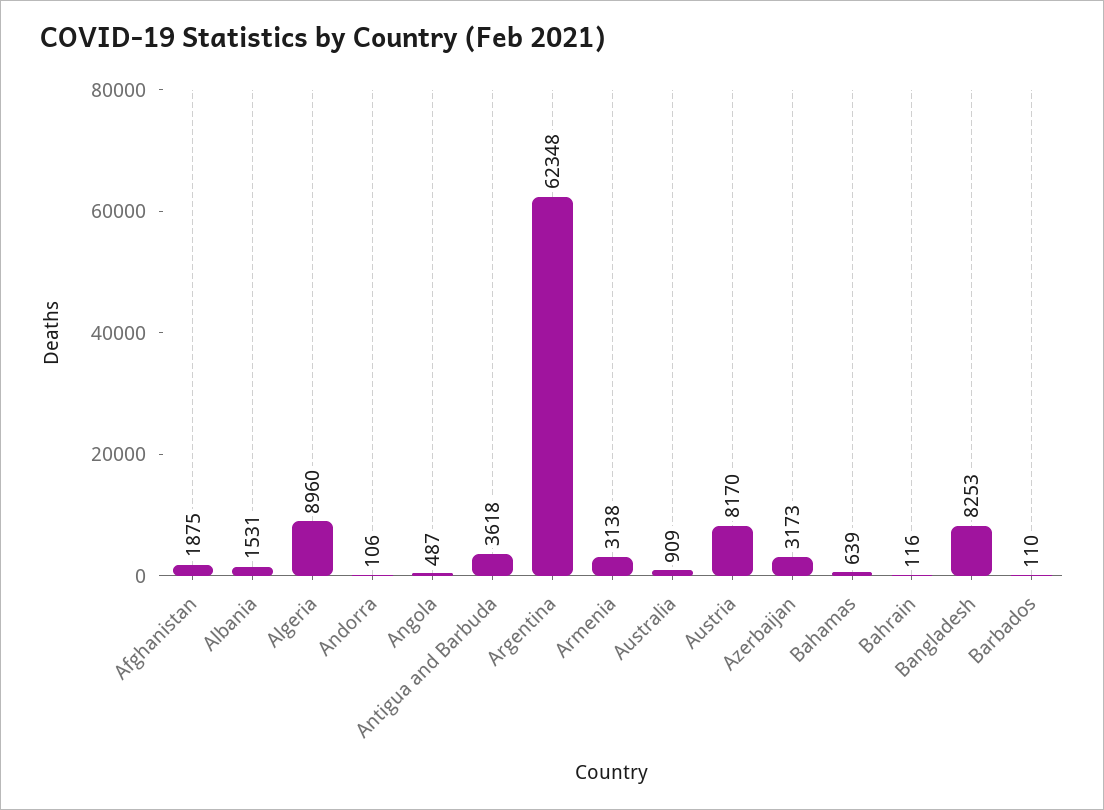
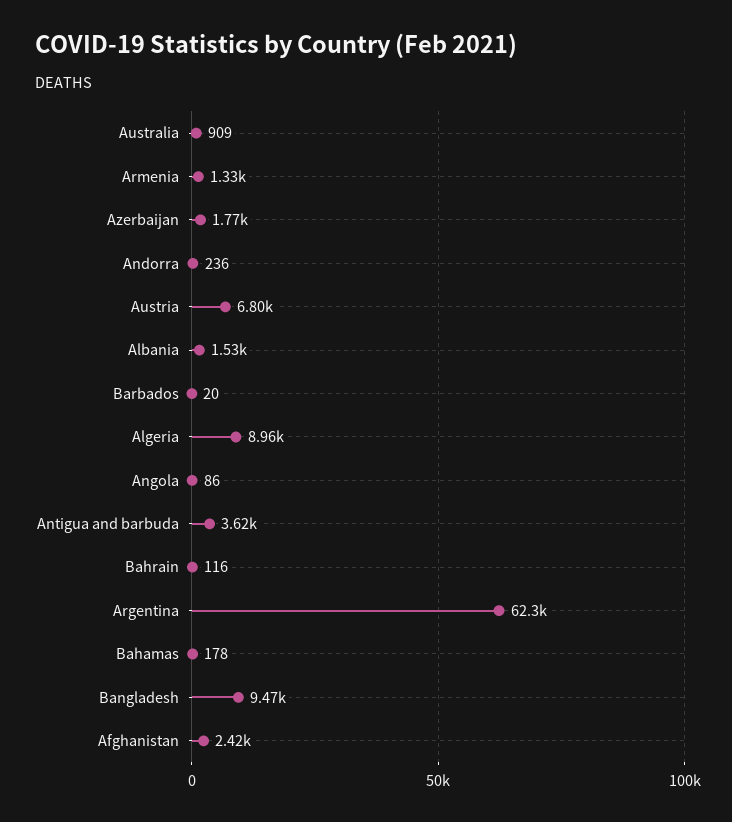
Afghanistan: 1875 -> 2420
Andorra: 106 -> 236
Angola: 487 -> 86
Armenia: 3138 -> 1330
Austria: 8170 -> 6800
Azerbaijan: 3173 -> 1770
Bahamas: 639 -> 178
Bangladesh: 8253 -> 9470
Barbados: 110 -> 20

